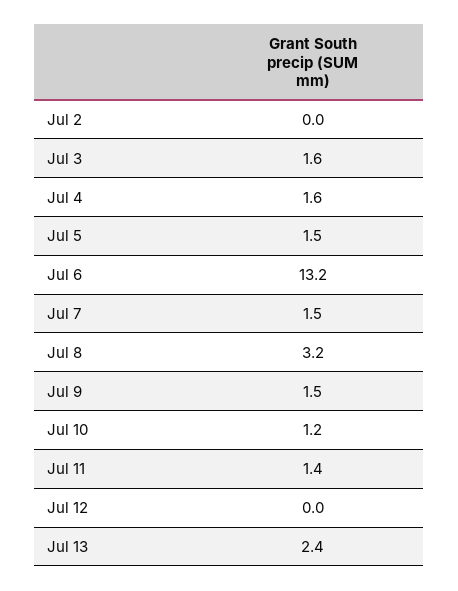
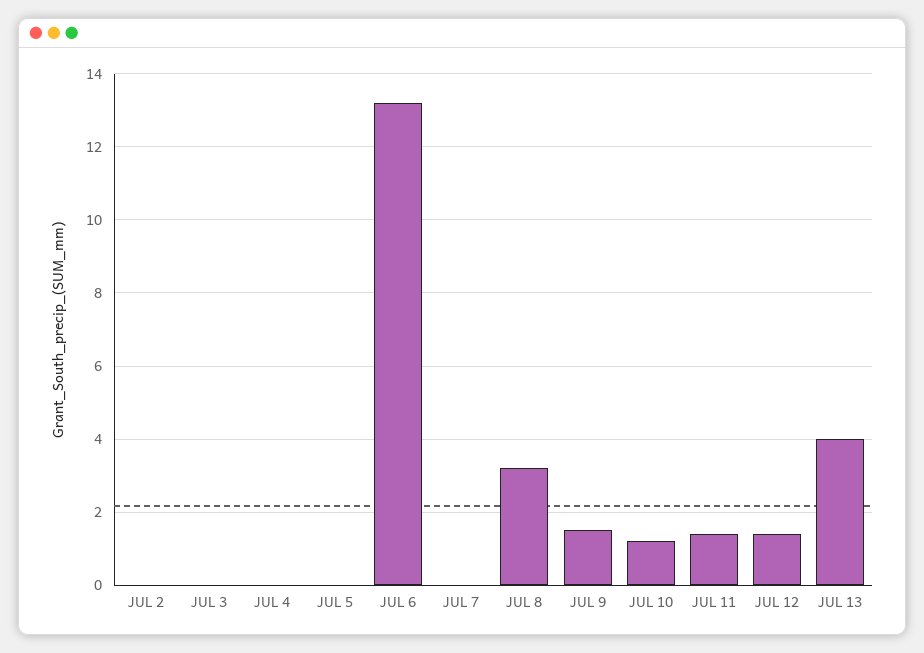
Jul 3: 1.6 -> 0
Jul 4: 1.6 -> 0
Jul 5: 1.5 -> 0
Jul 7: 1.5 -> 0
Jul 12: 0 -> 1.5
Jul 13: 2.4 -> 4

